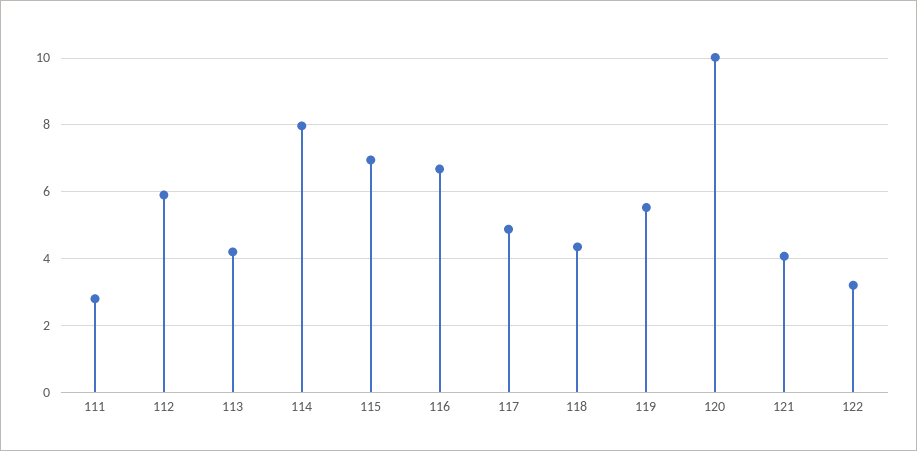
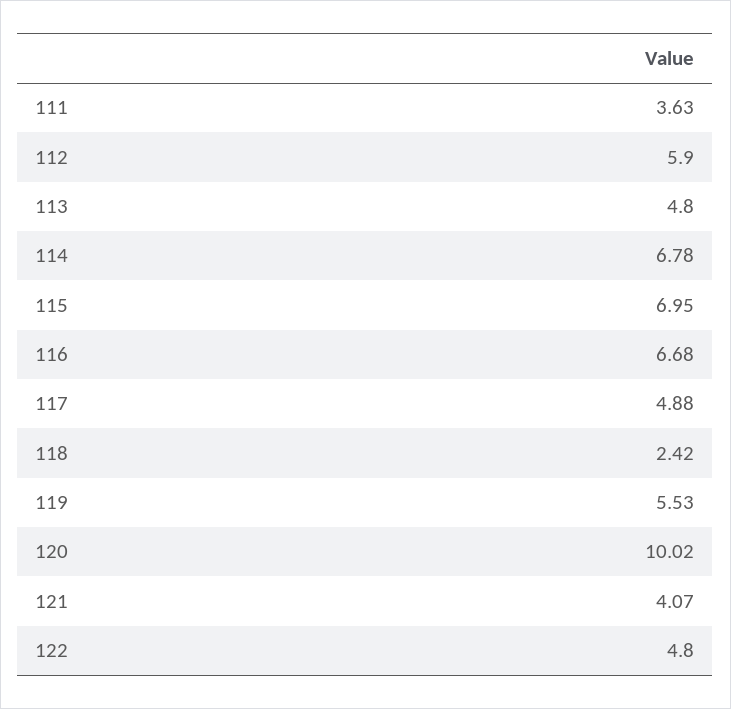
111: 2.8 -> 3.63
113: 4.2 -> 4.8
114: 8 -> 6.78
118: 4.4 -> 2.42
122: 3.2 -> 4.8

